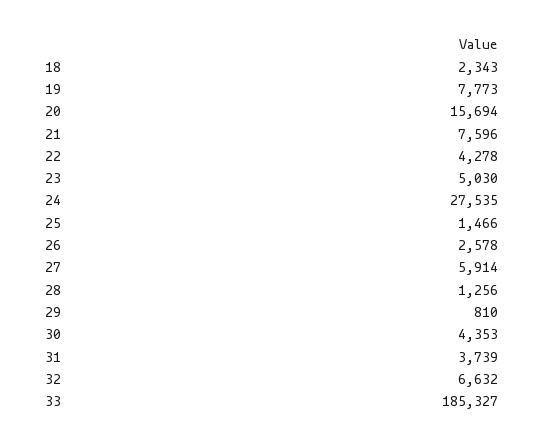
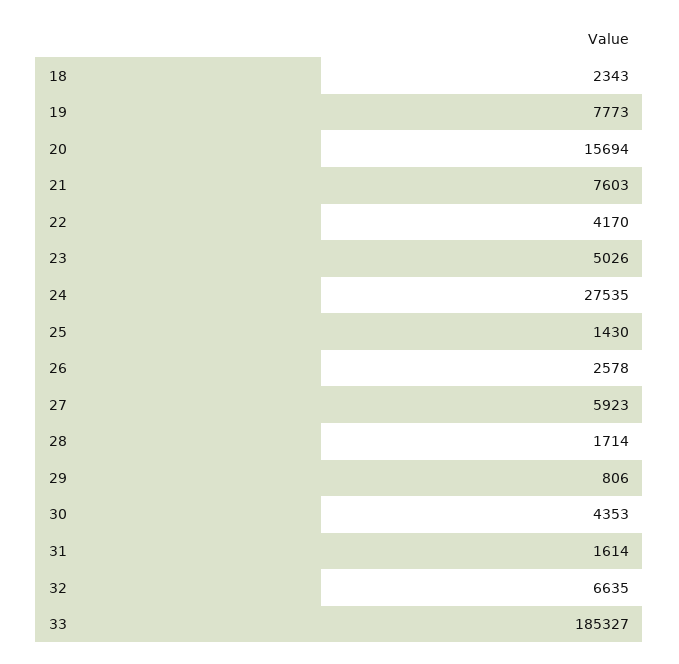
21: 7596 -> 7603
22: 4278 -> 4170
23: 5030 -> 5026
25: 1466 -> 1430
27: 5914 -> 5923
28: 1256 -> 1714
29: 810 -> 806
31: 3739 -> 1614
32: 6632 -> 6635

